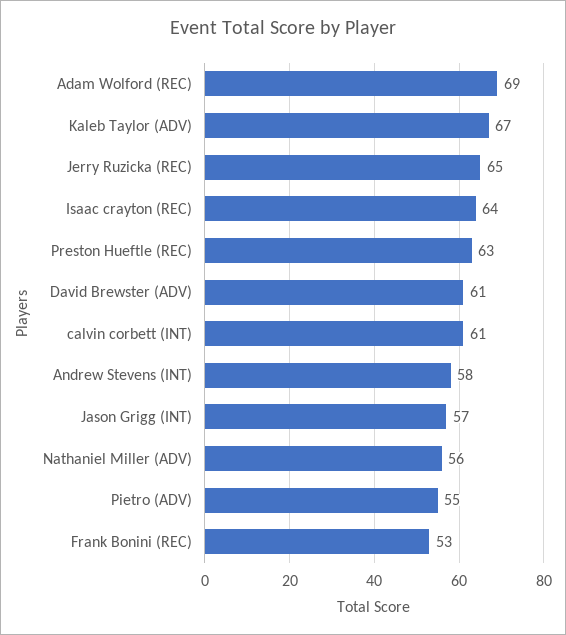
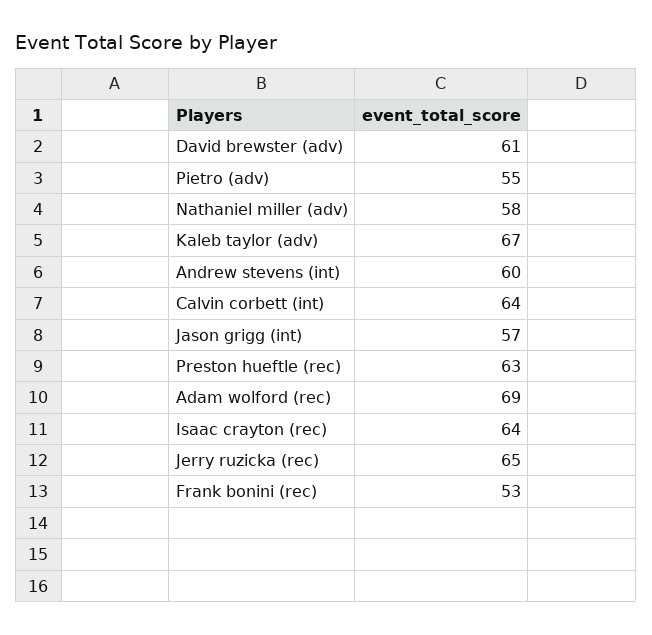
calvin corbett (INT): 61 -> 64
Andrew Stevens (INT): 58 -> 60
Nathaniel Miller (ADV): 56 -> 58

